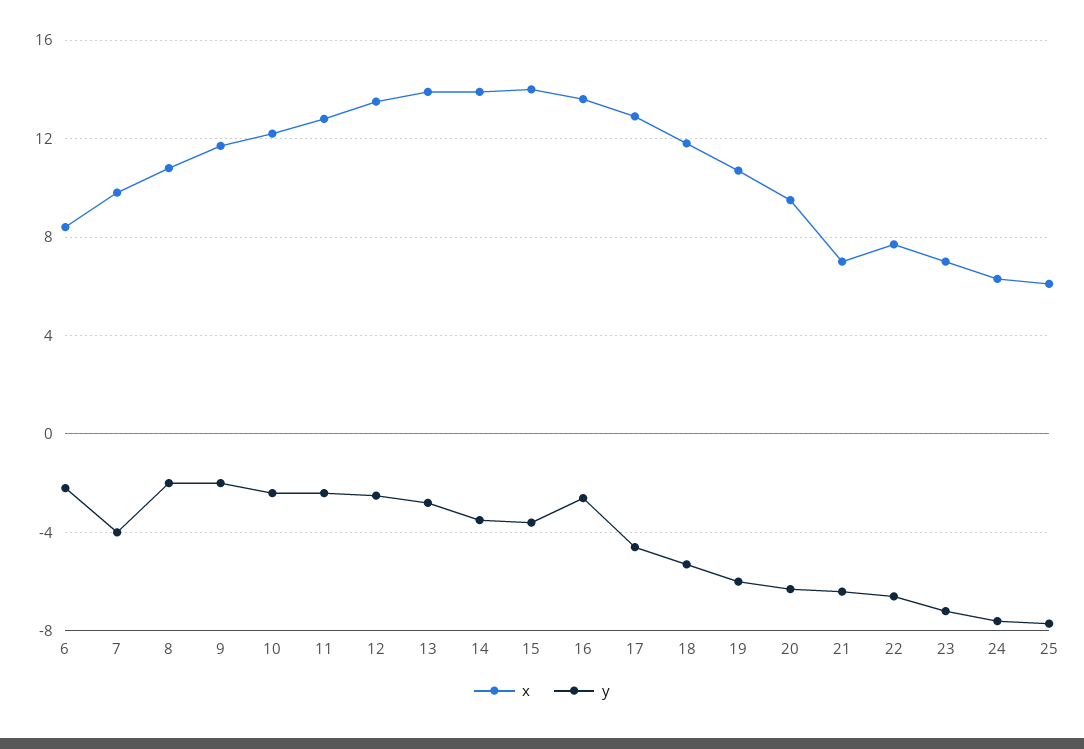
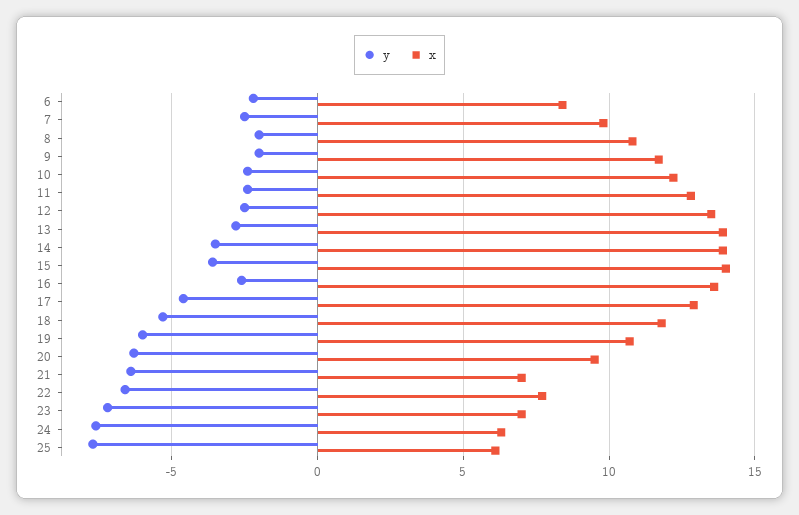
y, 7: -4 -> -2.5

